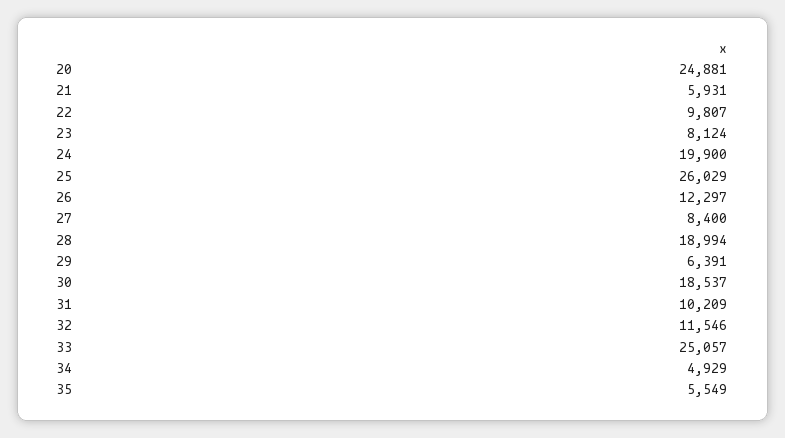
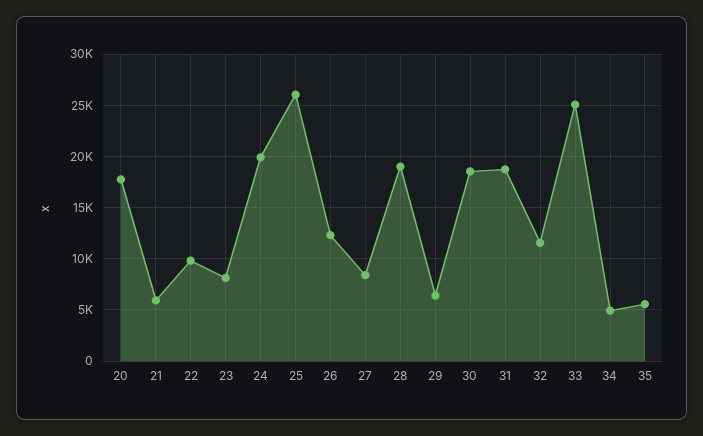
20: 24881 -> 18000
31: 10209 -> 19000

